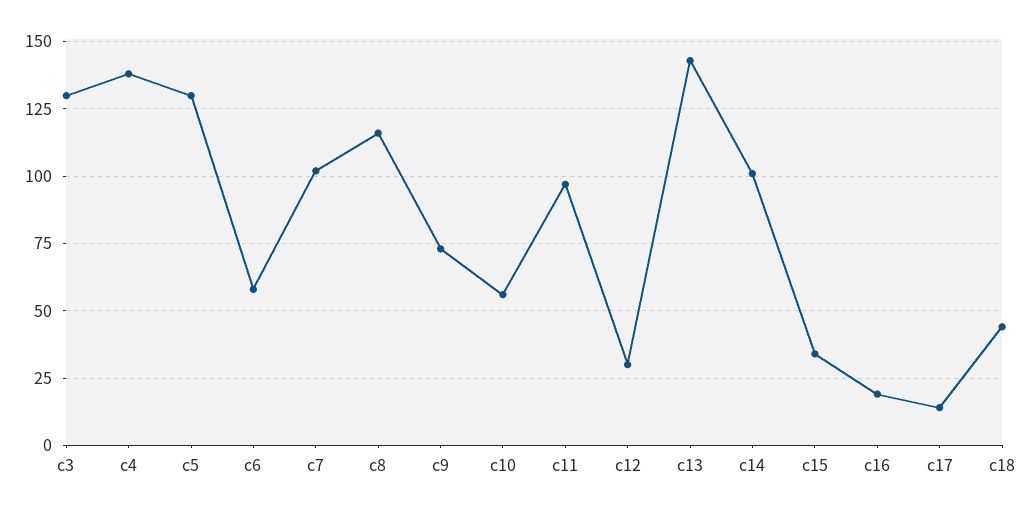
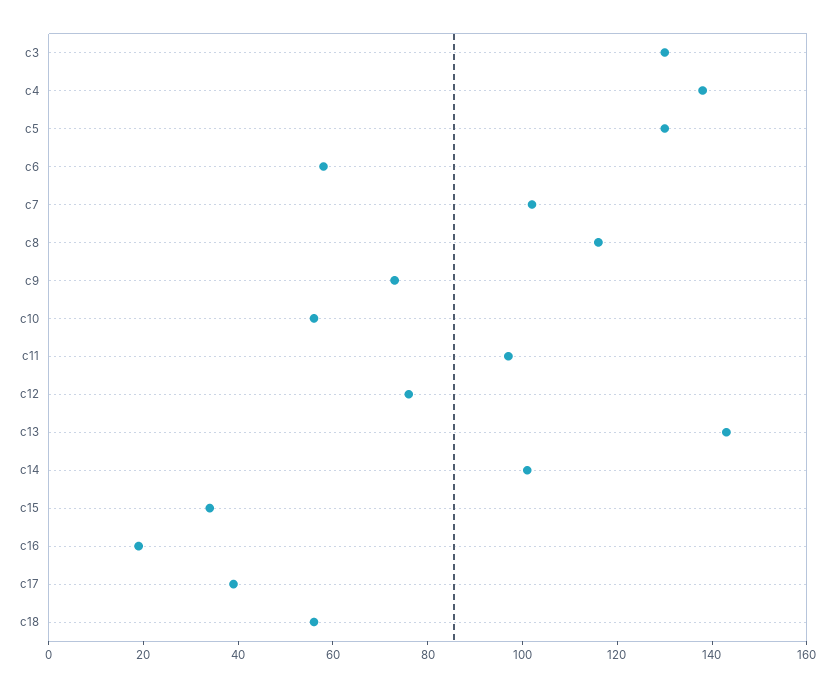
c12: 30 -> 75
c17: 15 -> 40
c18: 45 -> 55

